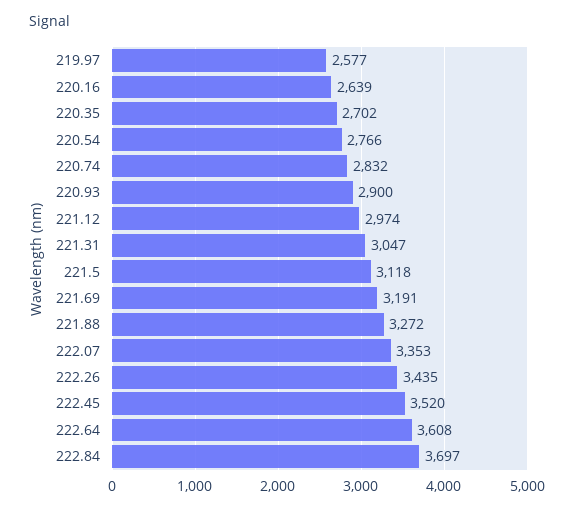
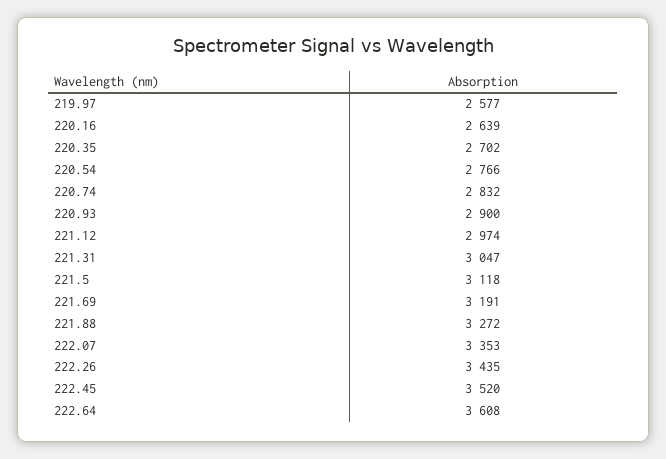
222.84: 3697 -> none

